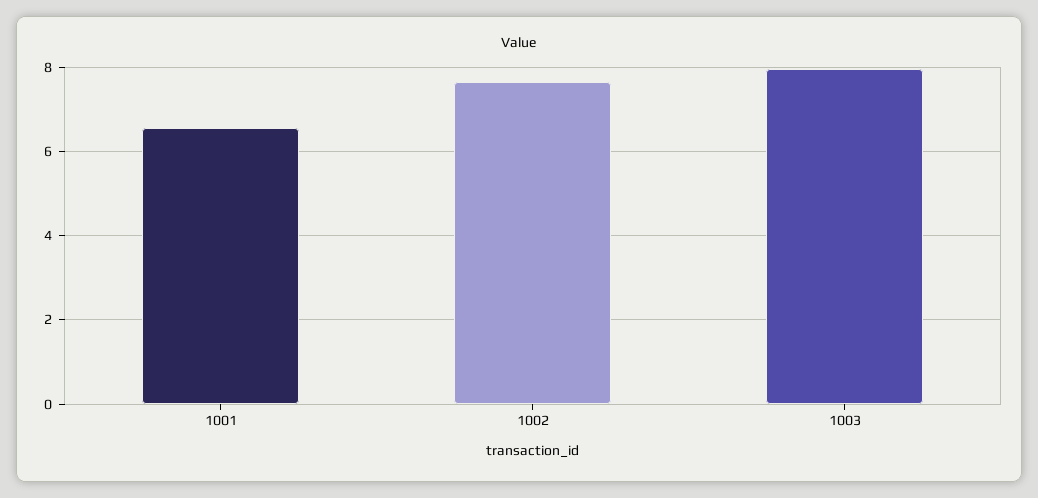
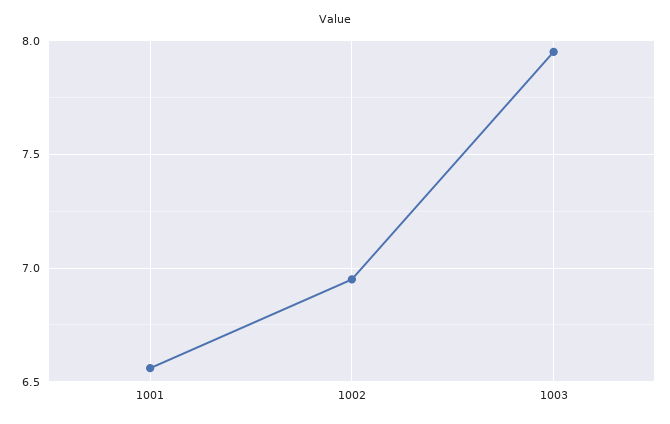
1002: 7.6 -> 6.95

